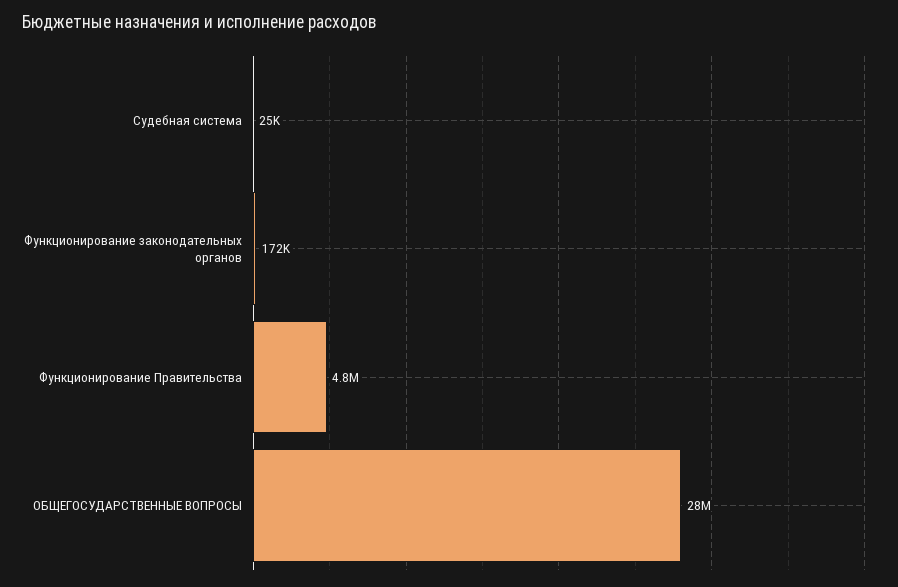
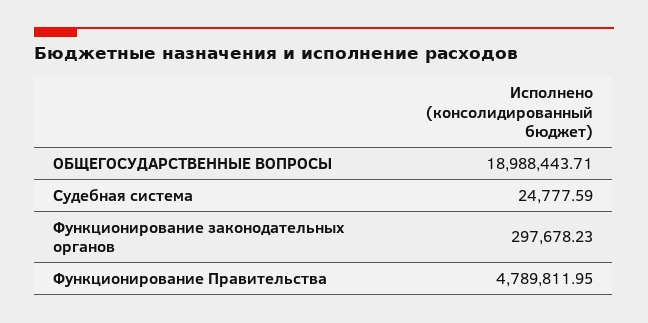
Функционирование законодательных органов: 172000 -> 297678.23
ОБЩЕГОСУДАРСТВЕННЫЕ ВОПРОСЫ: 28000000 -> 18988443.71

